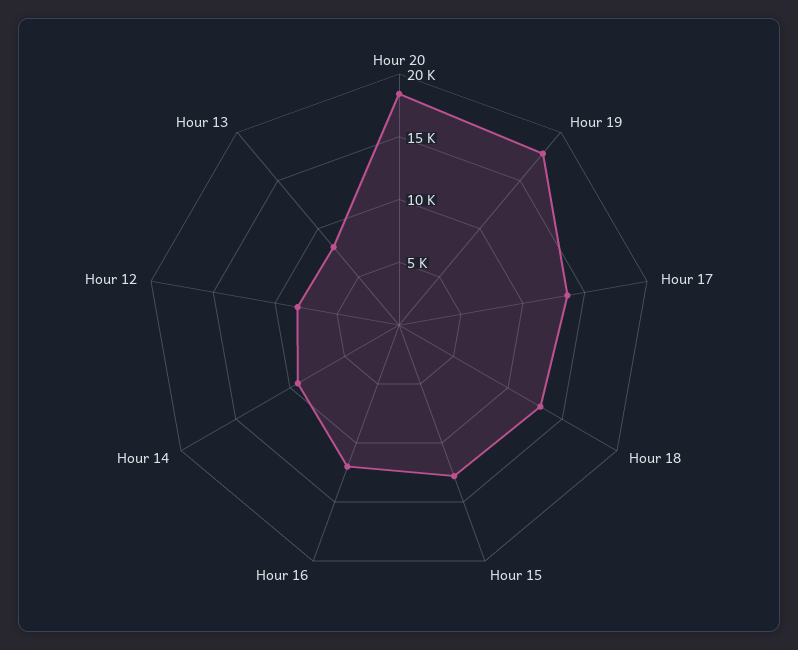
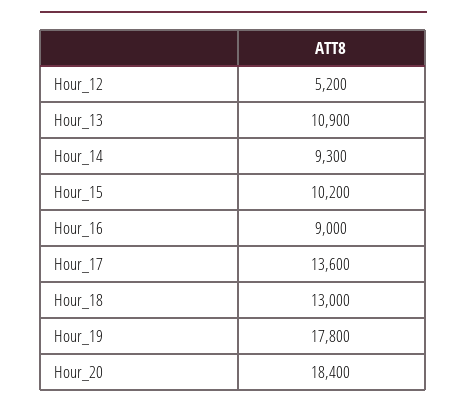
Hour 15: 13000 -> 10200
Hour 16: 12000 -> 9000
Hour 12: 8000 -> 5200
Hour 13: 8000 -> 10900

